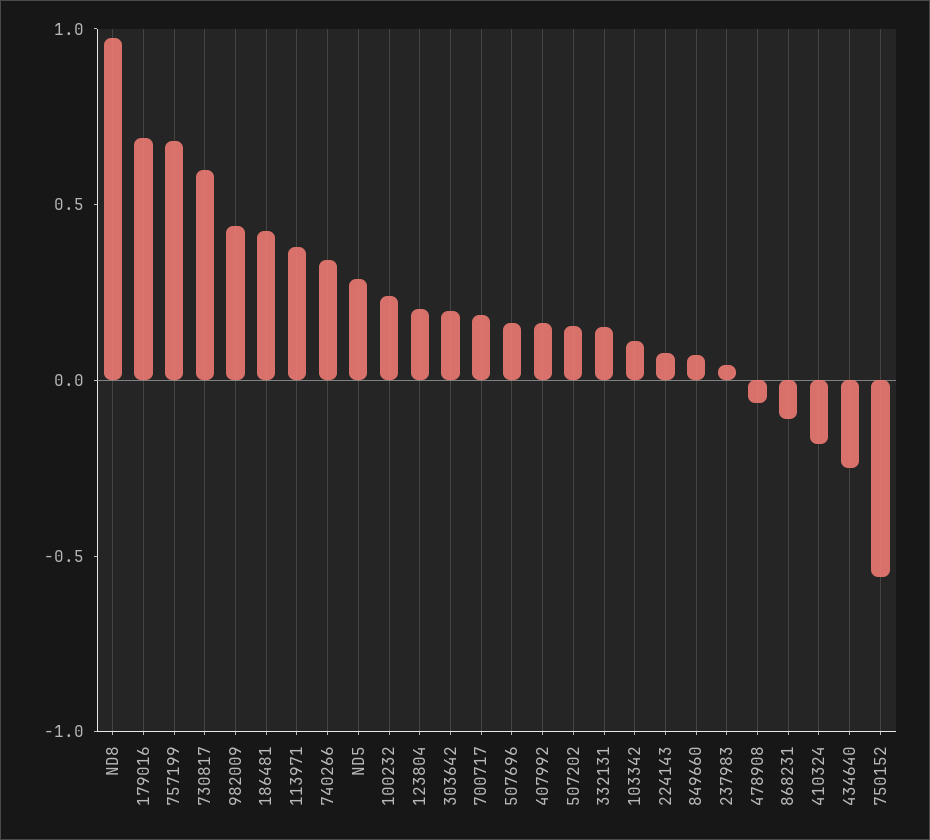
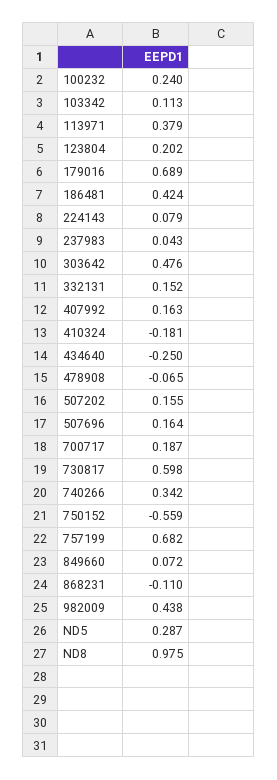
303642: 0.2 -> 0.476

